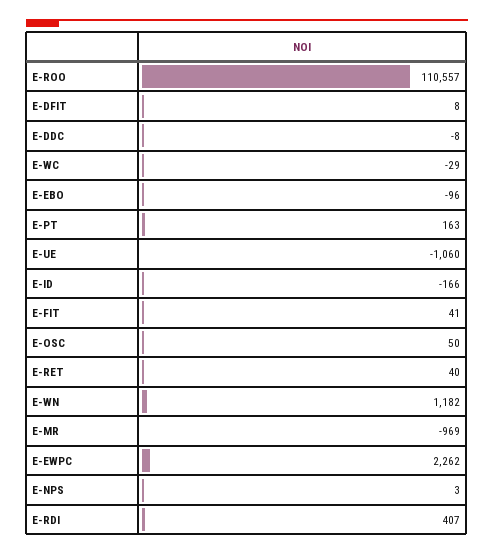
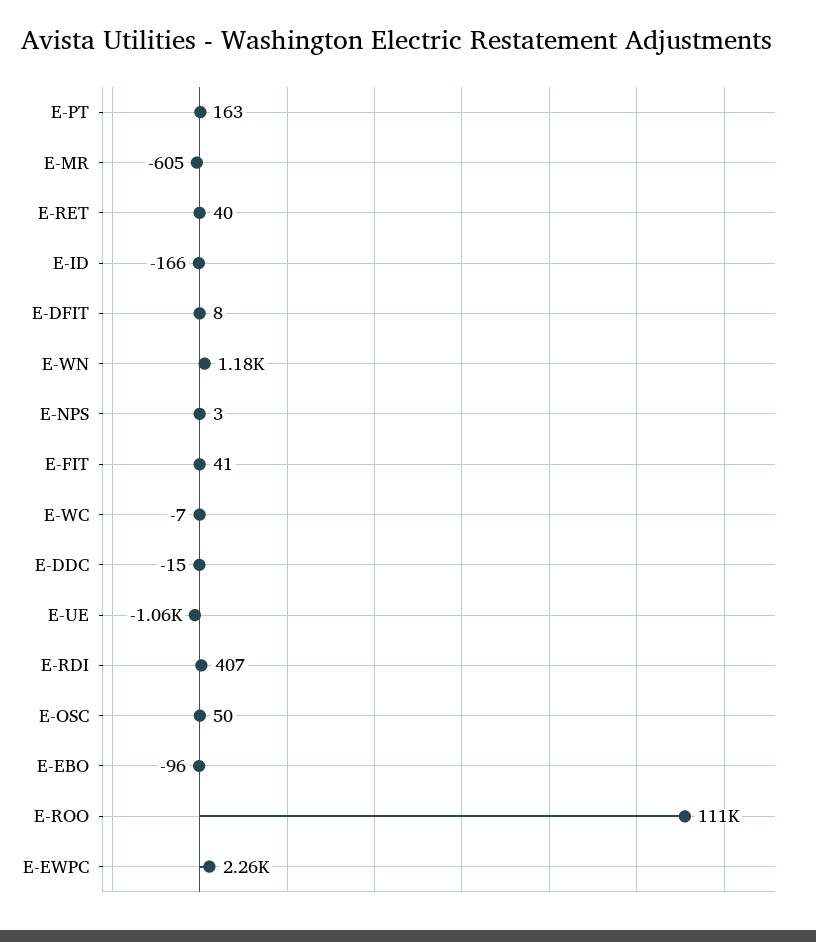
E-DDC: -8 -> -15
E-WC: -29 -> -7
E-MR: -969 -> -605

